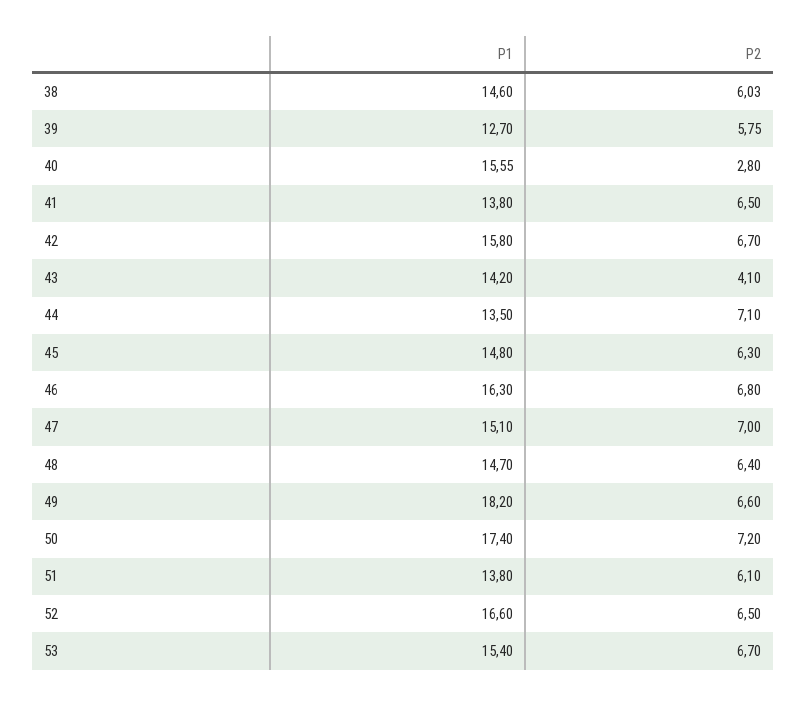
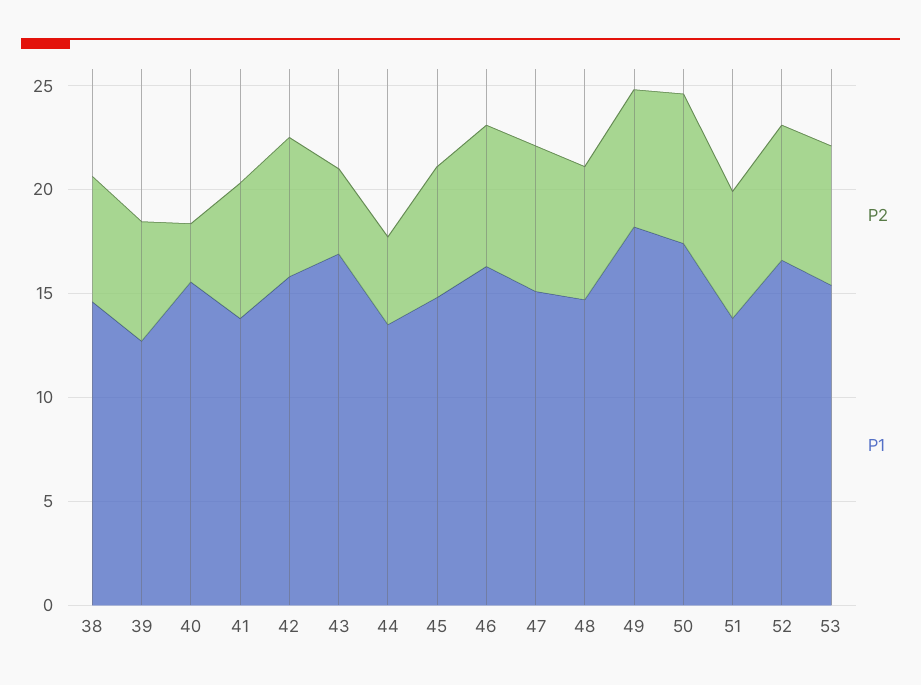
P1, 43: 14.2 -> 17
P2, 44: 7.1 -> 4

